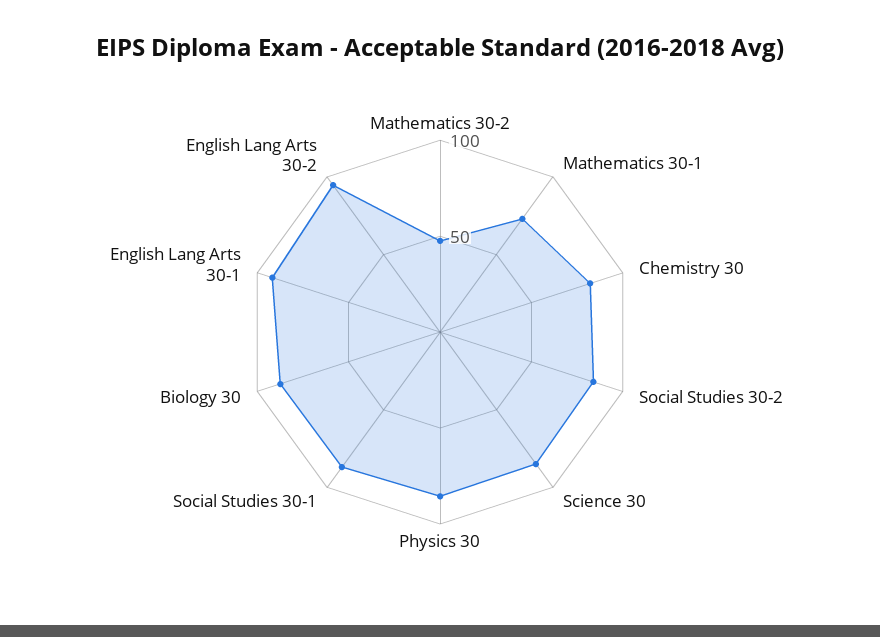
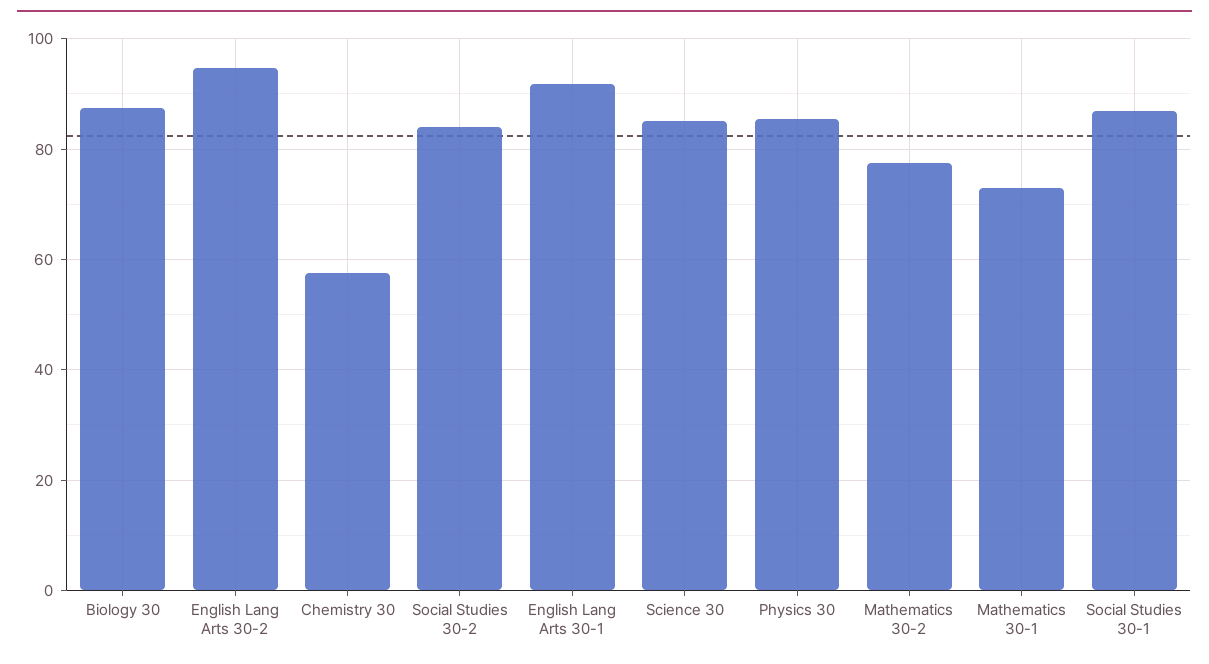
Mathematics 30-2: 50 -> 78
Chemistry 30: 80 -> 58

